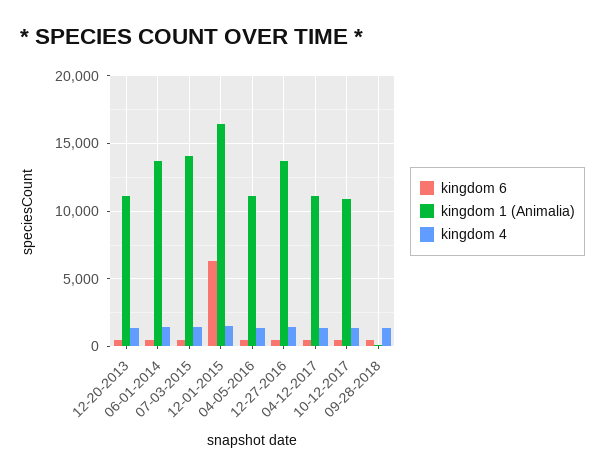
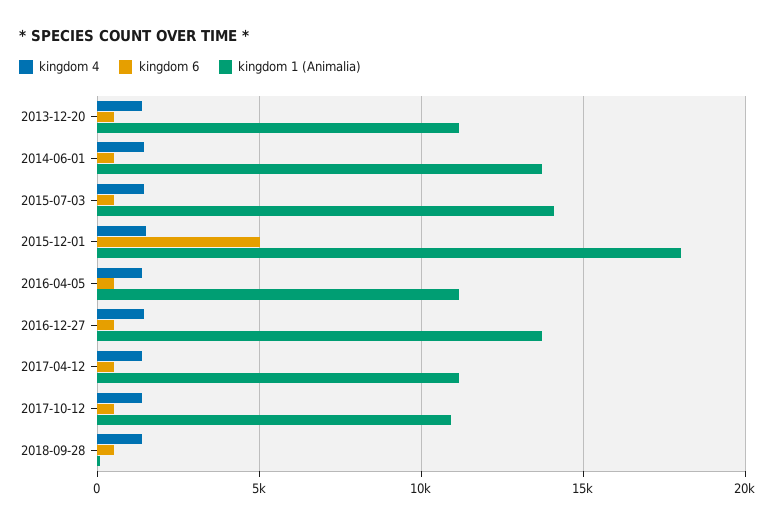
kingdom 6, 12-01-2015: 6500 -> 5000
kingdom 1 (Animalia), 12-01-2015: 16500 -> 18000

